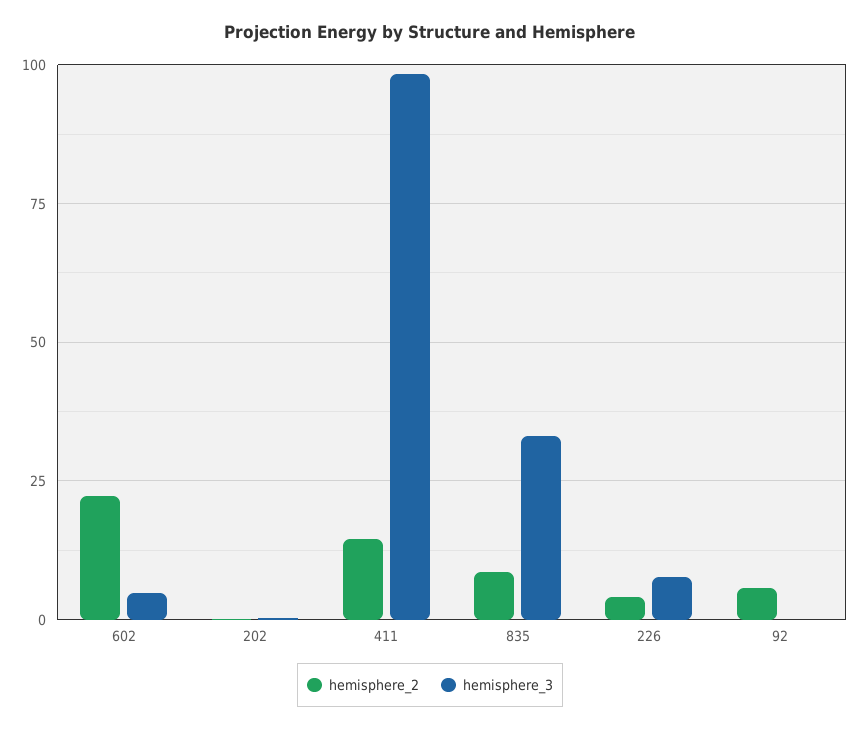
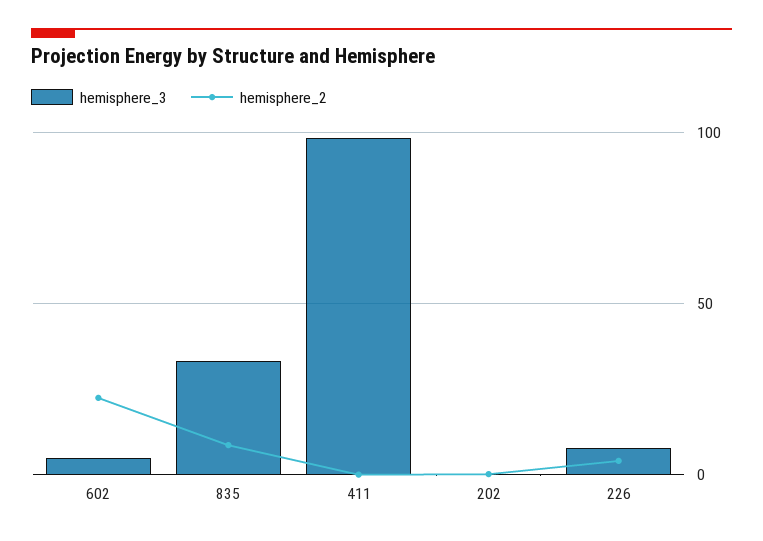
hemisphere_2, 411: 15 -> 0
hemisphere_2, 92: 5 -> none
hemisphere_3, 92: 0 -> none

